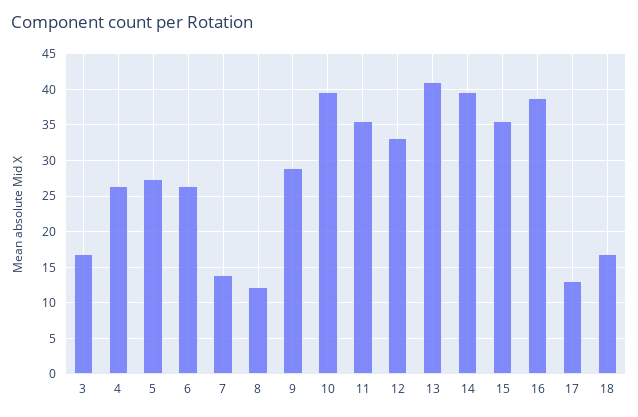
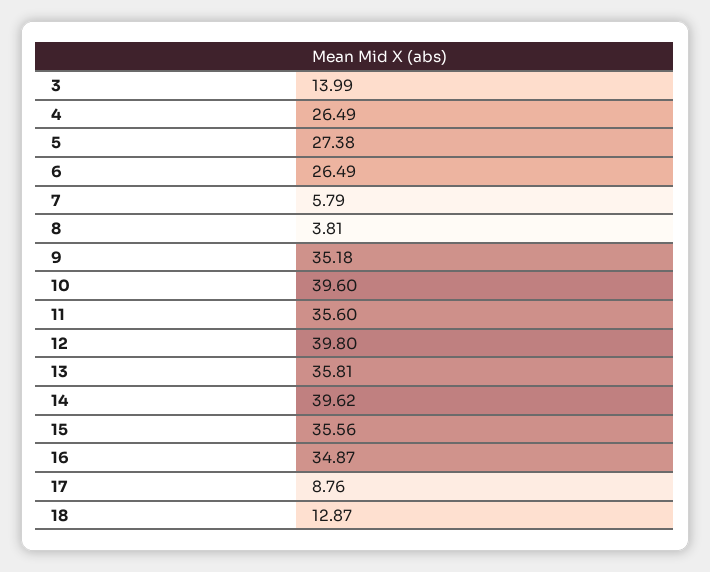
3: 17 -> 13.99
7: 14 -> 5.79
8: 12 -> 3.81
9: 29 -> 35.18
12: 33 -> 39.8
13: 41 -> 35.81
16: 39 -> 34.87
17: 13 -> 8.76
18: 17 -> 12.87

